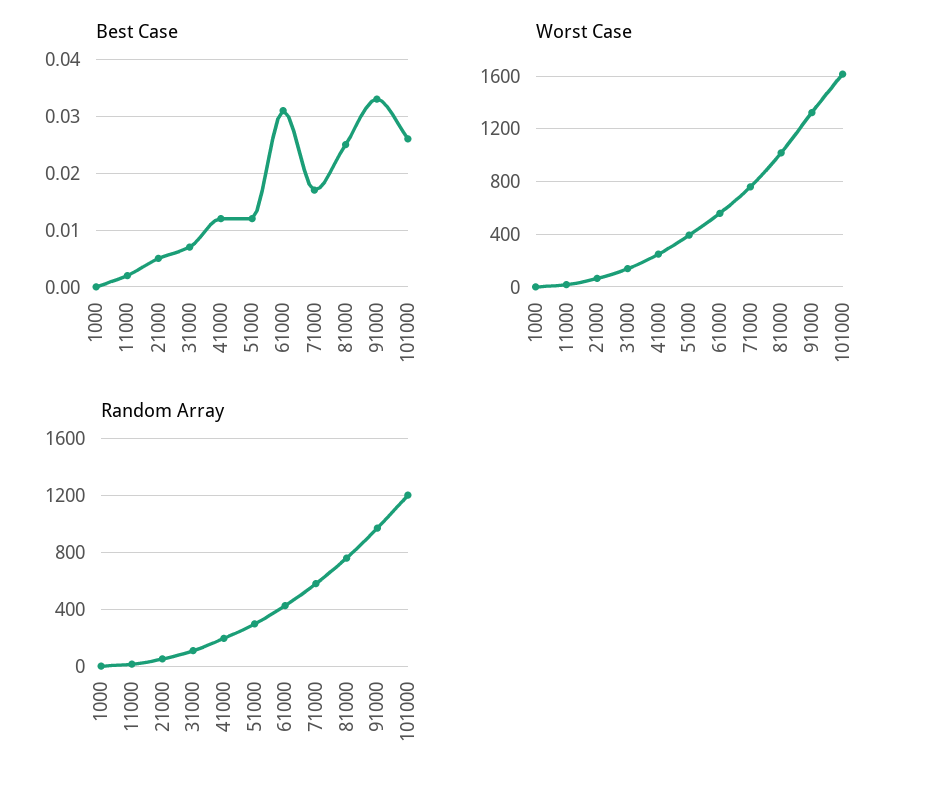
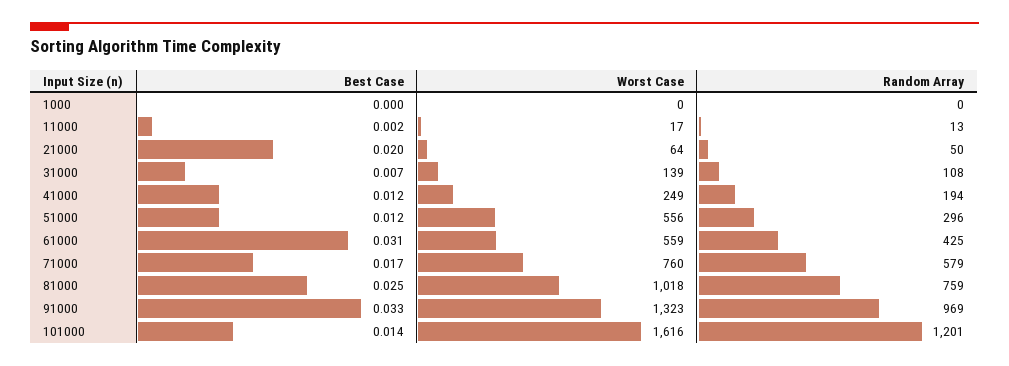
Best Case, 21000: 0.005 -> 0.02
Best Case, 101000: 0.025 -> 0.014
Worst Case, 51000: 400 -> 556

